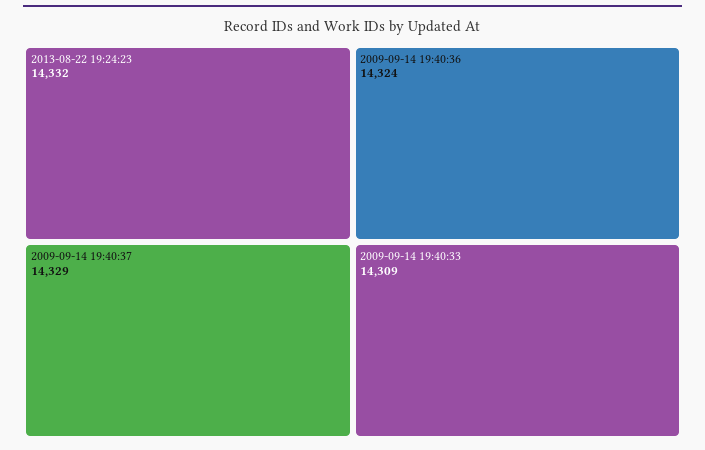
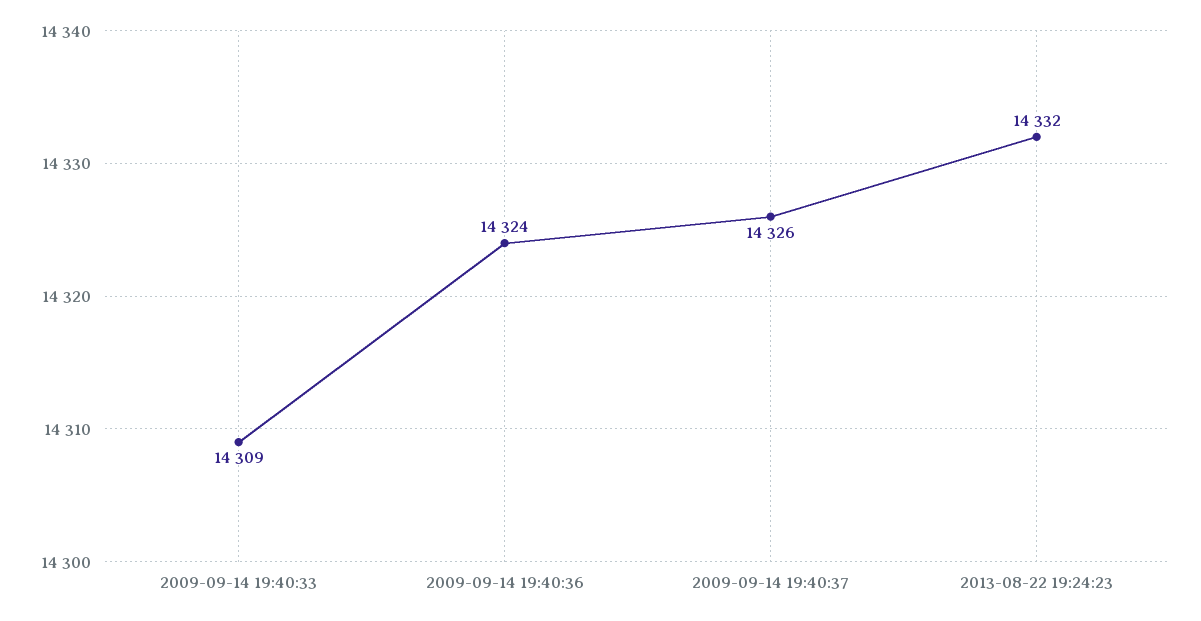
2009-09-14 19:40:37: 14329 -> 14326

